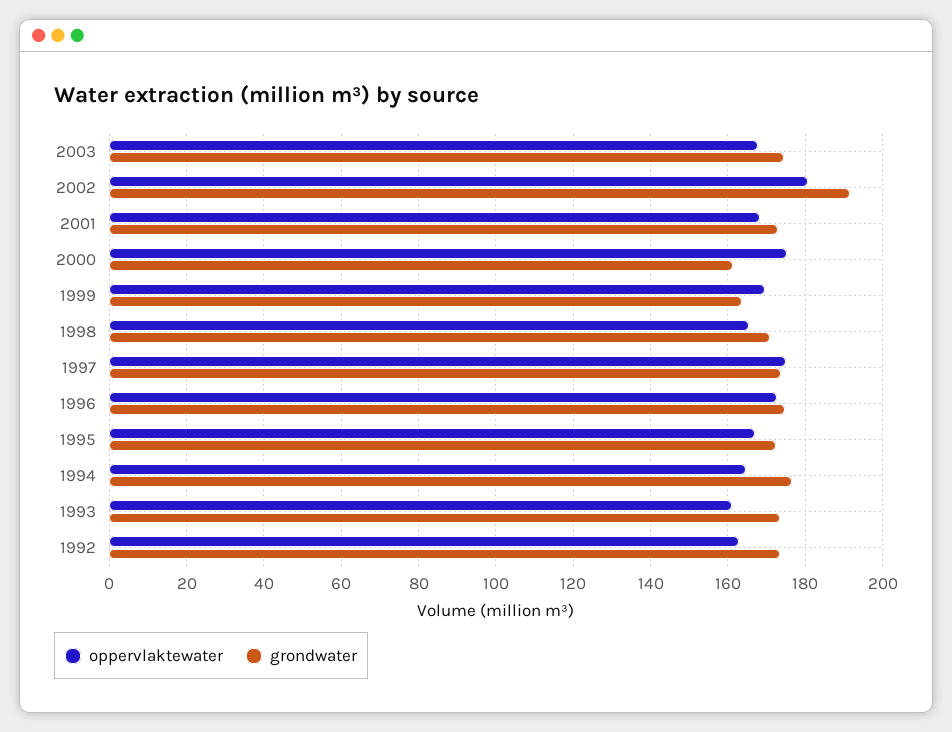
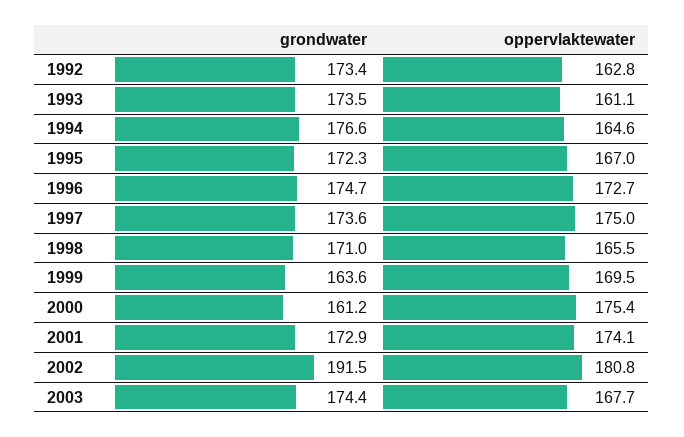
oppervlaktewater, 2001: 168 -> 174.1

